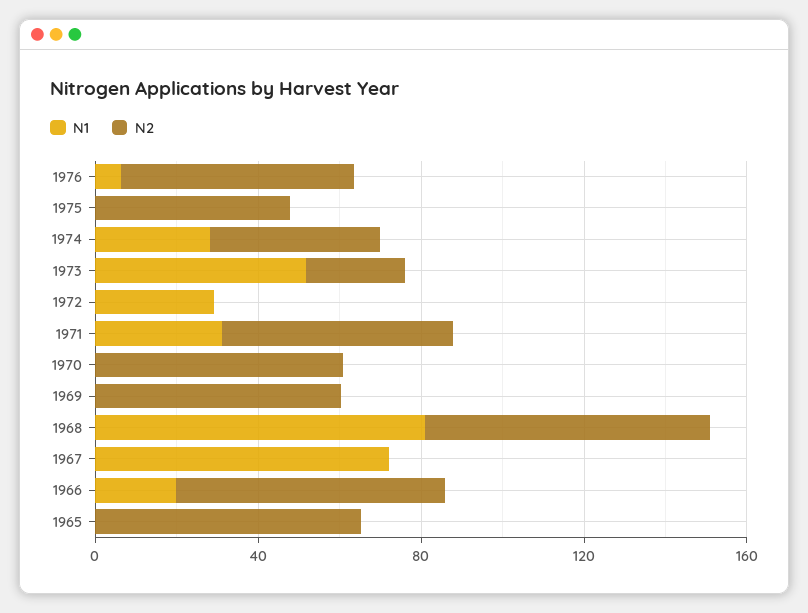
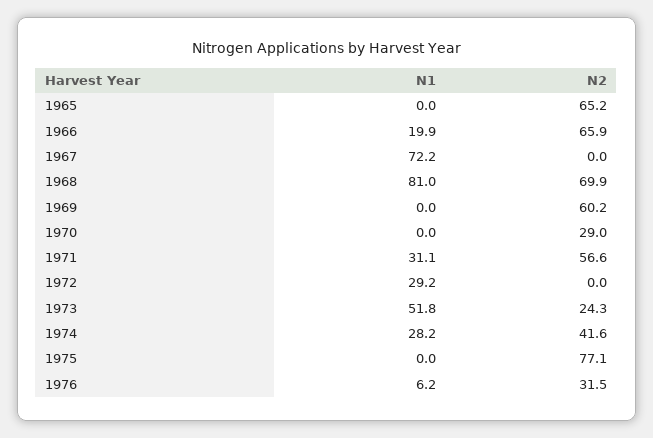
N2, 1976: 60 -> 31.5
N2, 1975: 50 -> 77.1
N2, 1970: 60 -> 29

